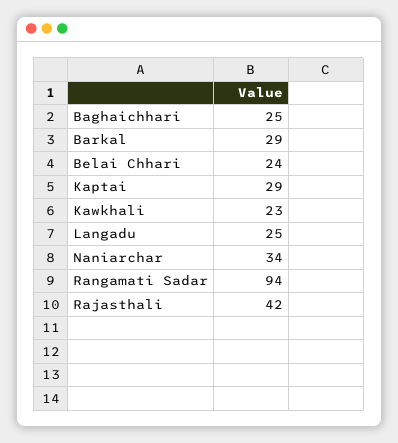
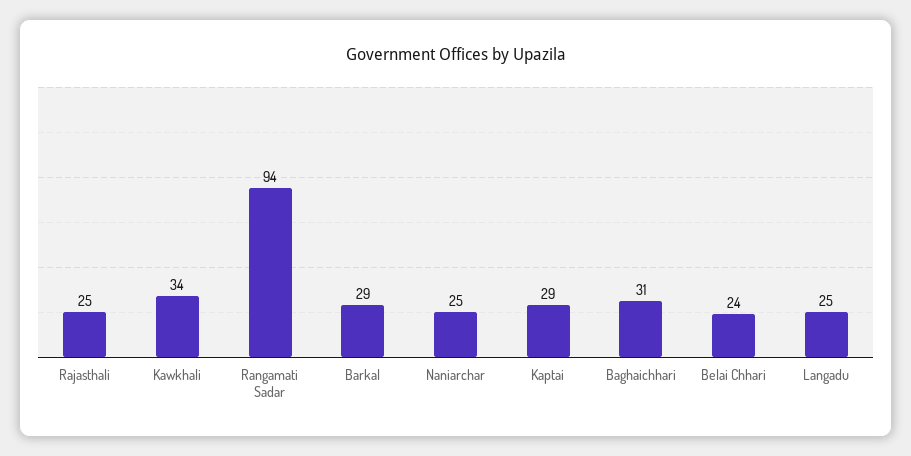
Baghaichhari: 25 -> 31
Kawkhali: 23 -> 34
Naniarchar: 34 -> 25
Rajasthali: 42 -> 25

